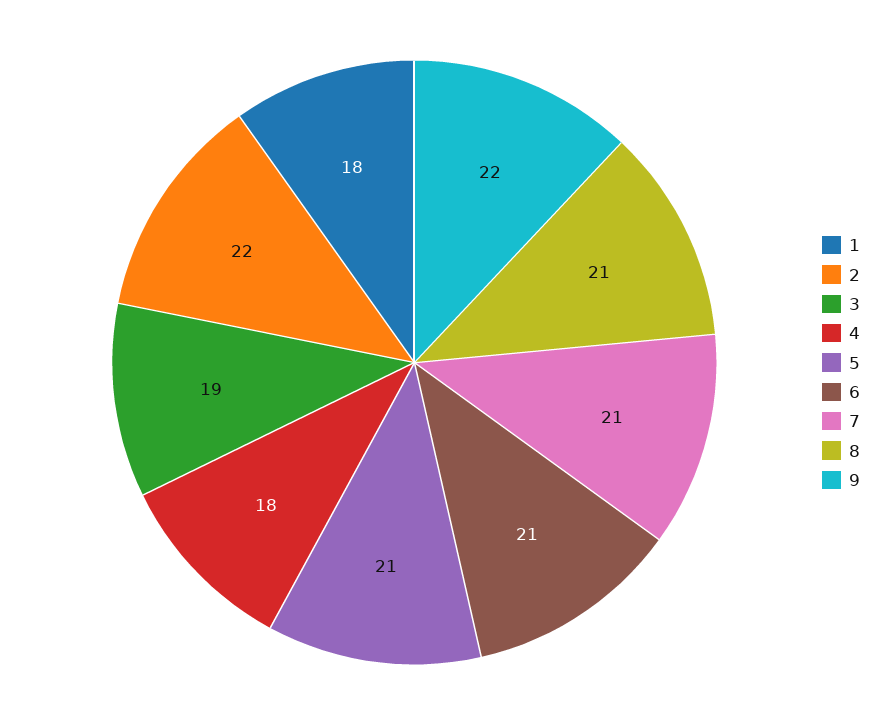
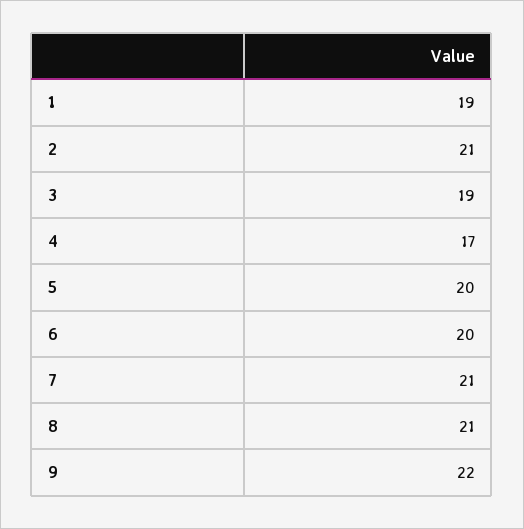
1: 18 -> 19
2: 22 -> 21
4: 18 -> 17
5: 21 -> 20
6: 21 -> 20

